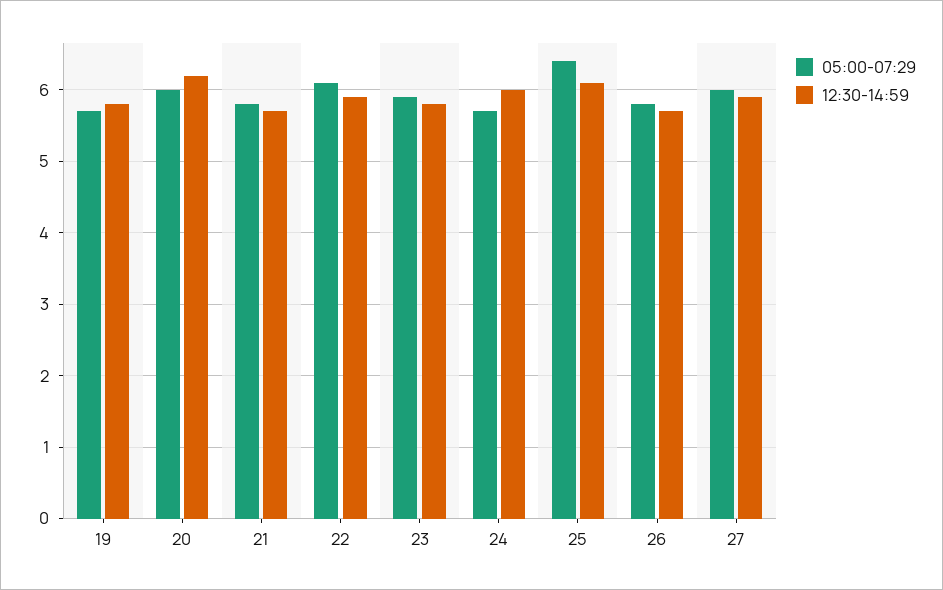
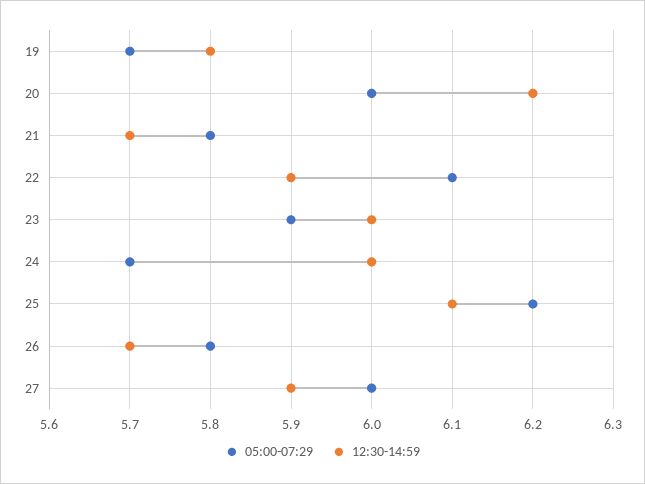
12:30-14:59, 23: 5.8 -> 6
05:00-07:29, 25: 6.4 -> 6.2

